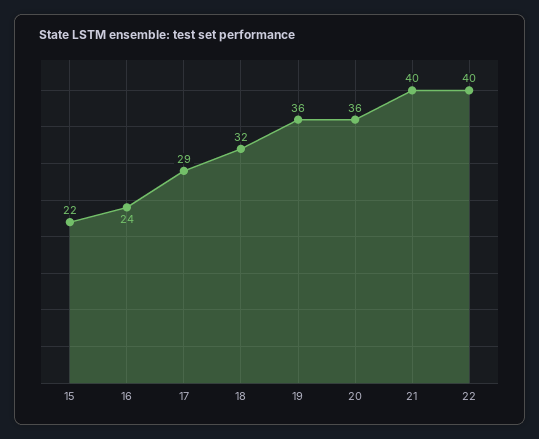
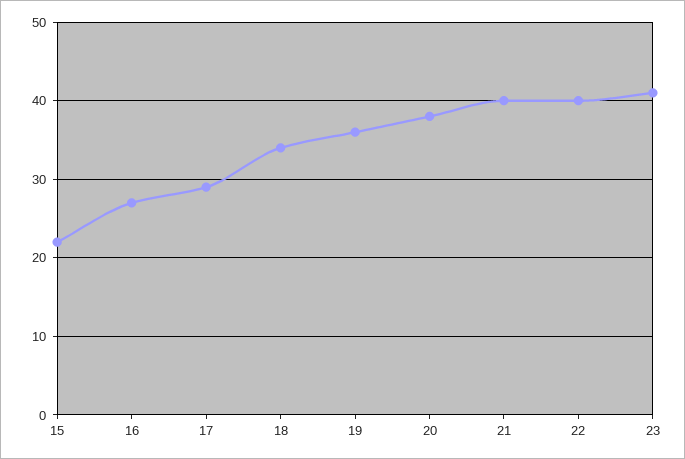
16: 24 -> 27
18: 32 -> 34
20: 36 -> 38
23: none -> 41

